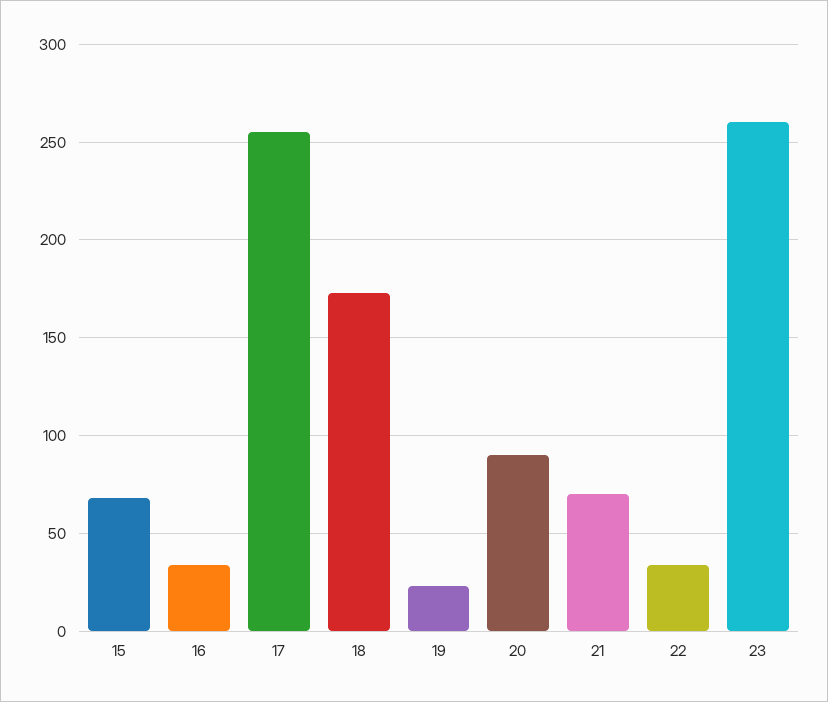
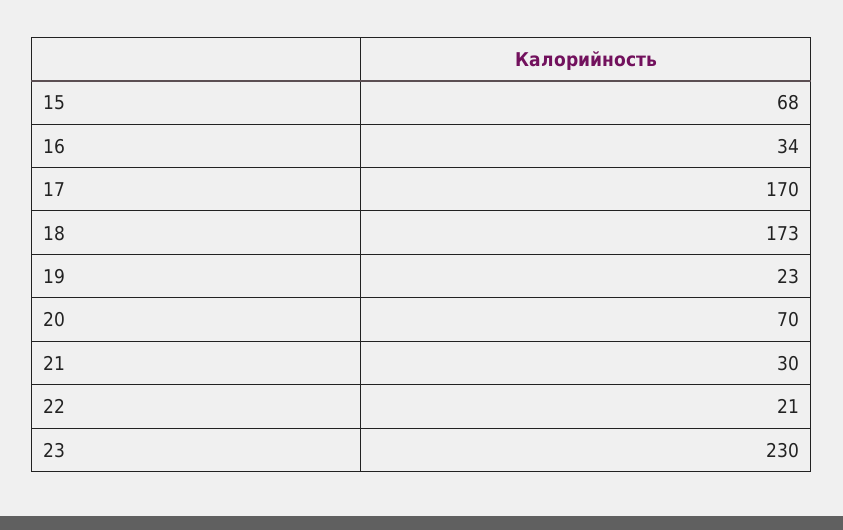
17: 255 -> 170
20: 90 -> 70
21: 70 -> 30
22: 35 -> 21
23: 260 -> 230

